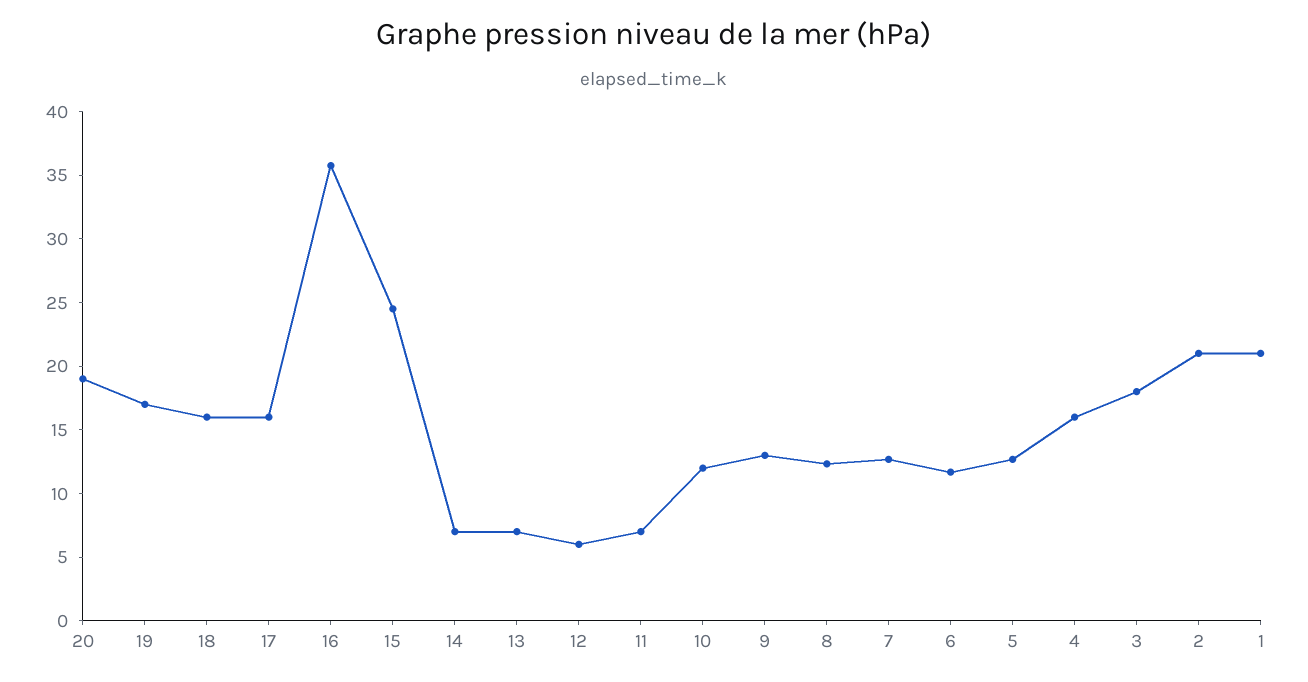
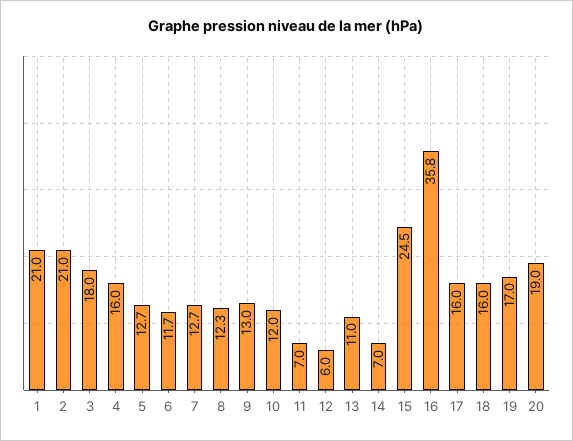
13: 7 -> 11

